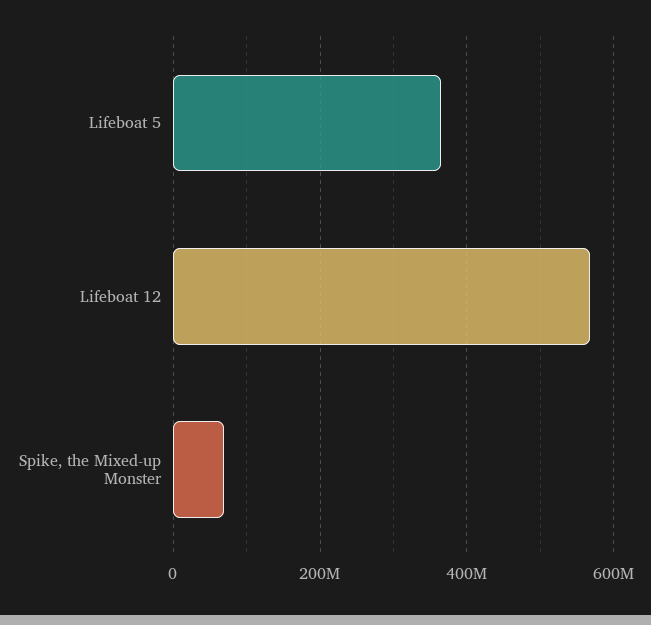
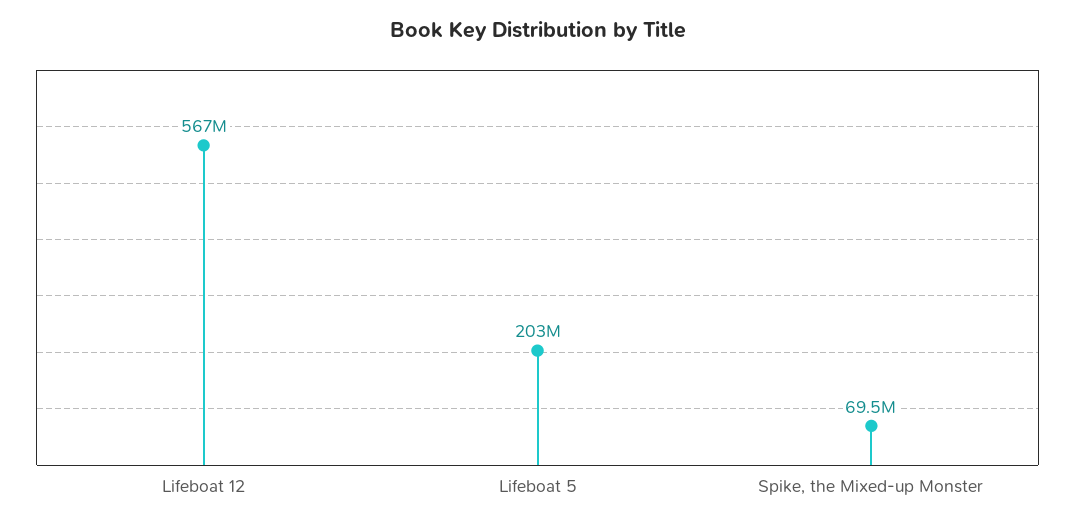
Lifeboat 5: 360000000 -> 203000000

